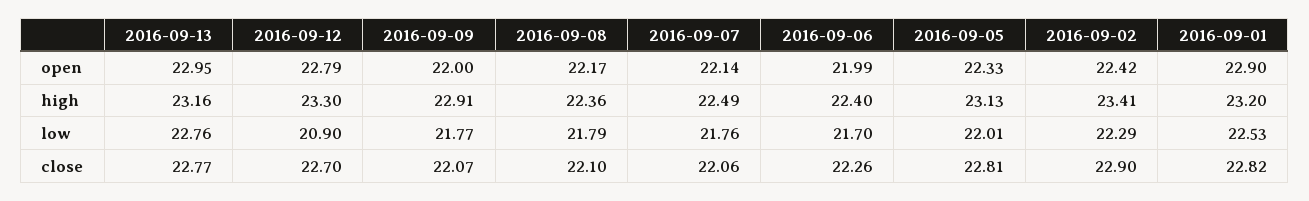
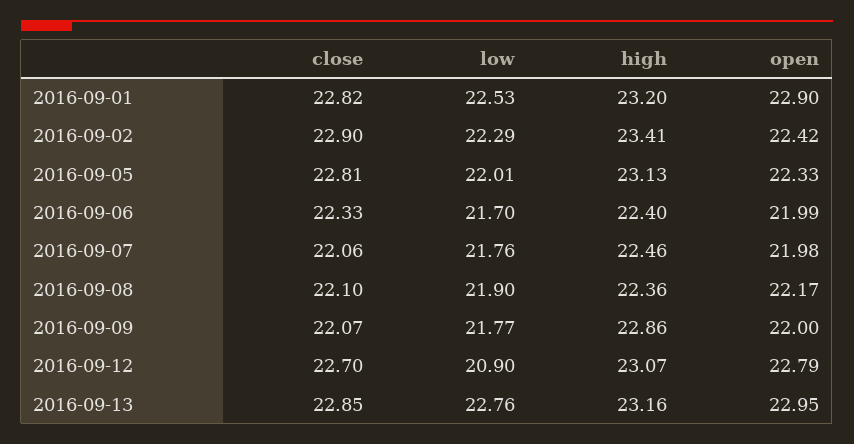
2016-09-07, open: 22.14 -> 21.98
2016-09-12, high: 23.3 -> 23.07
2016-09-09, high: 22.91 -> 22.86
2016-09-07, high: 22.49 -> 22.46
2016-09-08, low: 21.79 -> 21.9
2016-09-13, close: 22.77 -> 22.85
2016-09-06, close: 22.26 -> 22.33

